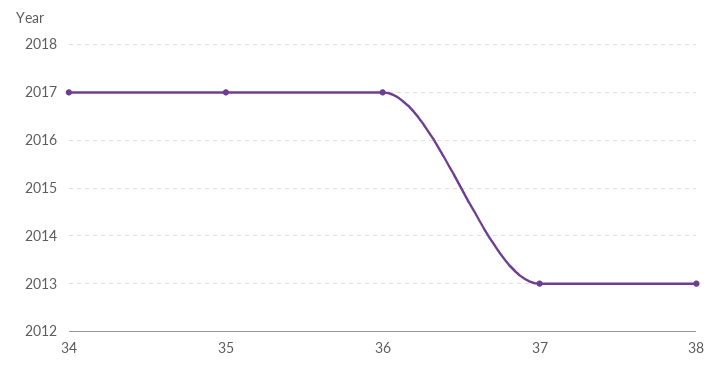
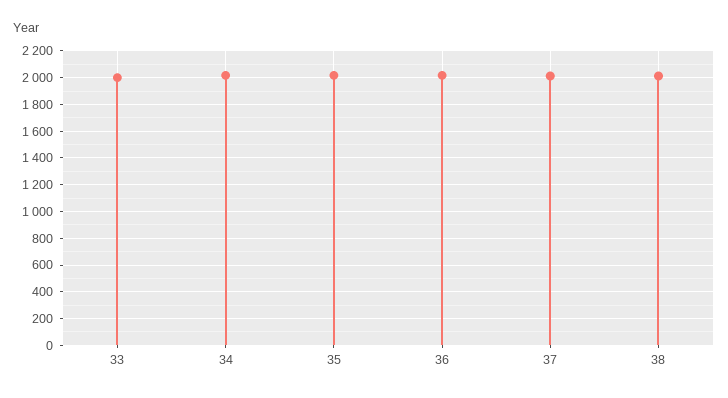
33: none -> 2000

